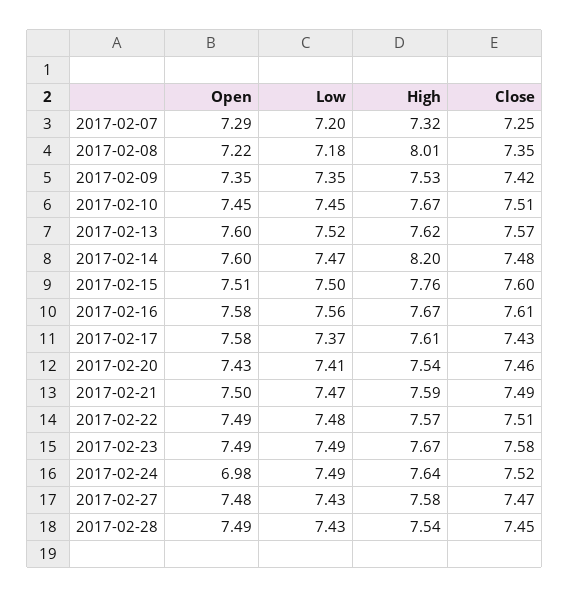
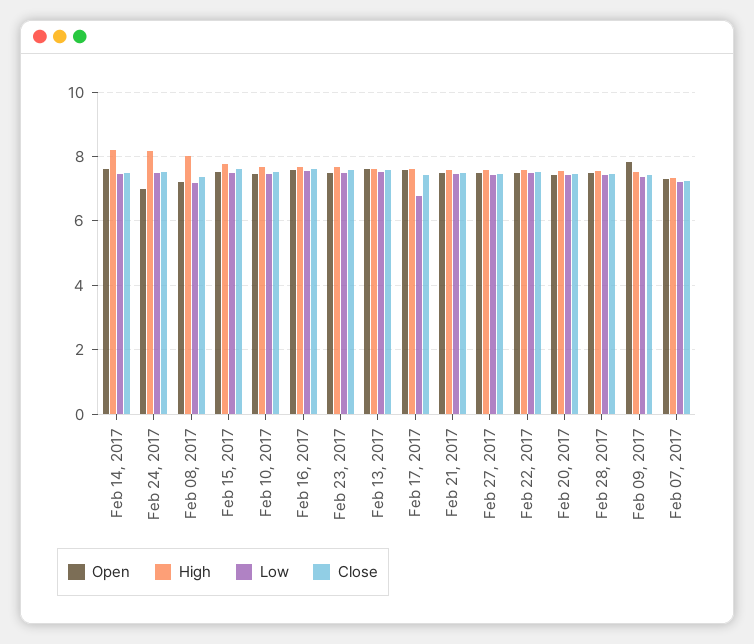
Open, 2017-02-09: 7.35 -> 7.8
Low, 2017-02-17: 7.37 -> 6.8
High, 2017-02-24: 7.64 -> 8.2

